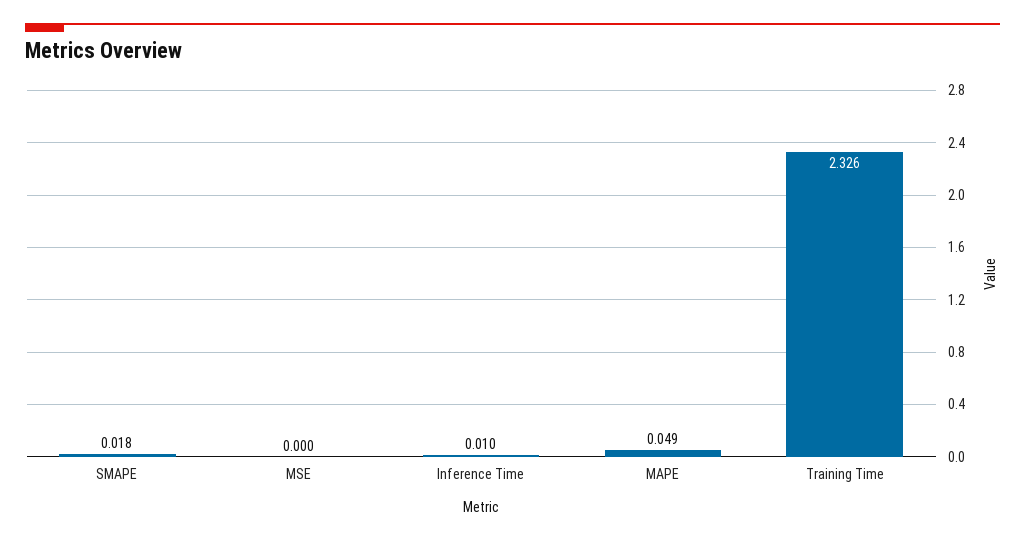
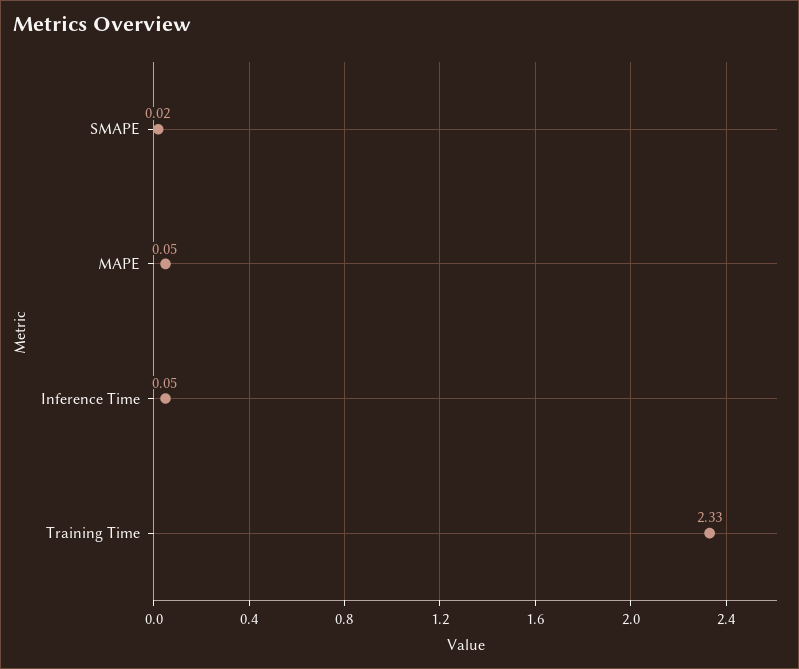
MSE: 0 -> none
Inference Time: 0.01 -> 0.05

